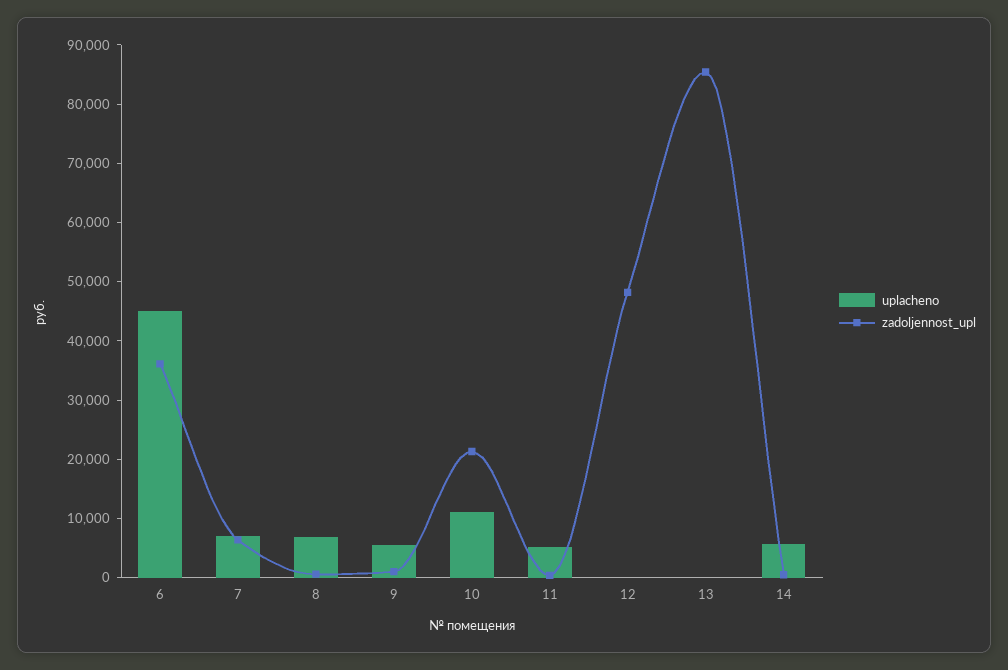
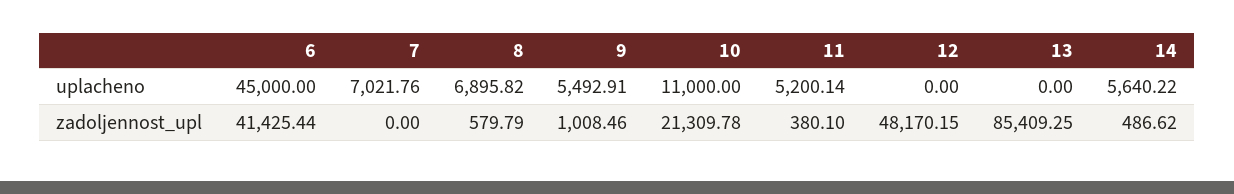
zadoljennost_upl, 6: 36000 -> 41425.44
zadoljennost_upl, 7: 6000 -> 0

